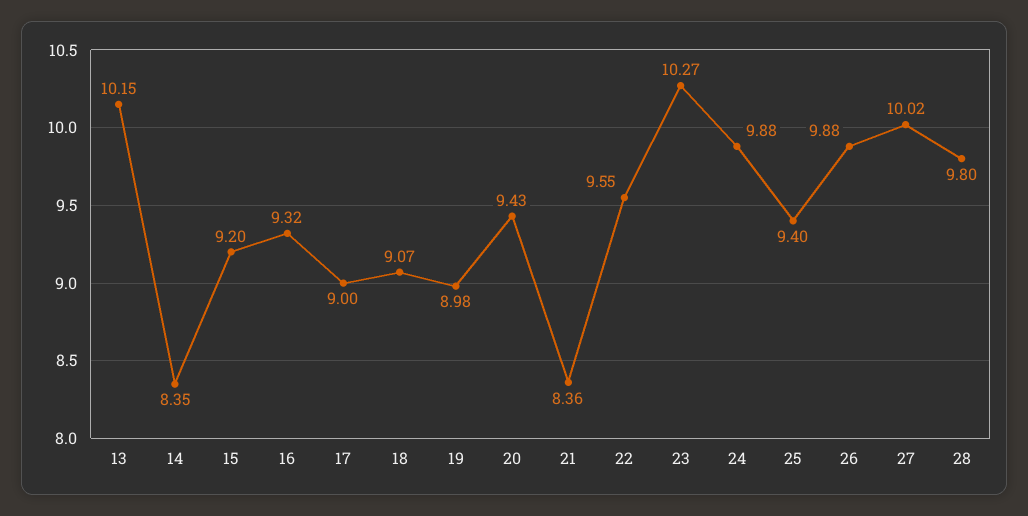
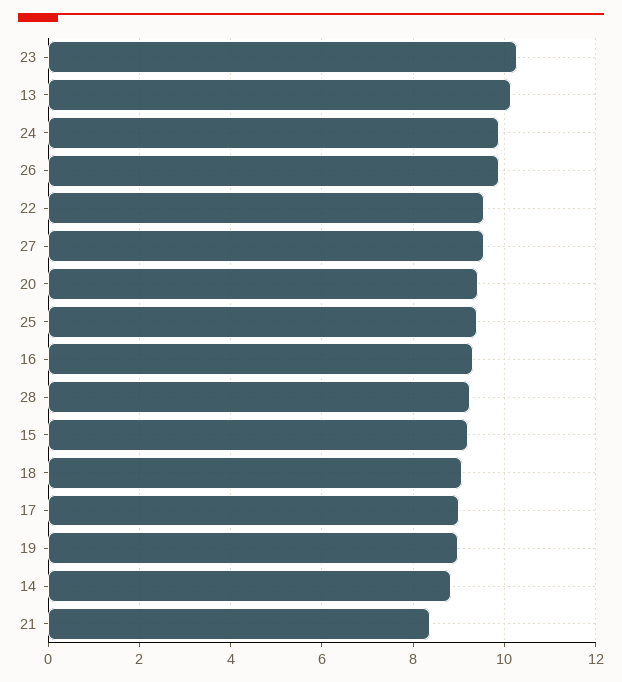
14: 8.35 -> 8.8
27: 10.02 -> 9.6
28: 9.8 -> 9.2

